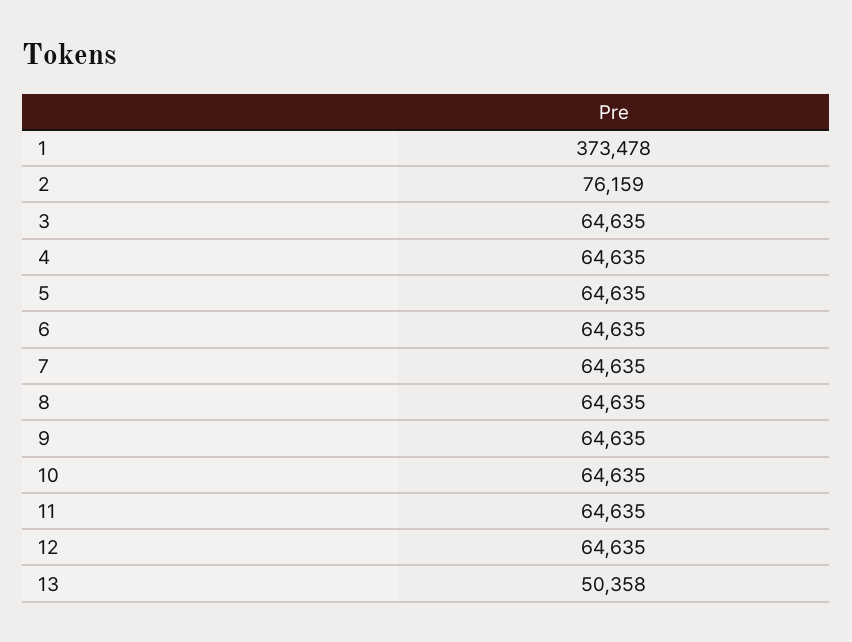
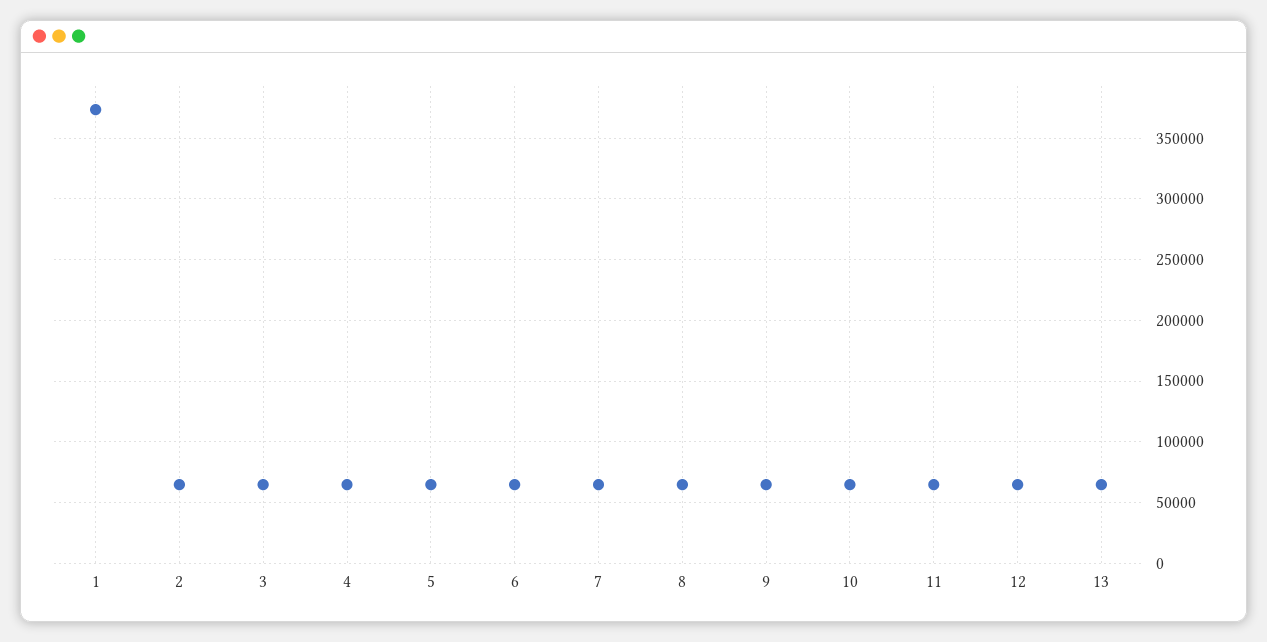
2: 76159 -> 65000
13: 50358 -> 65000

